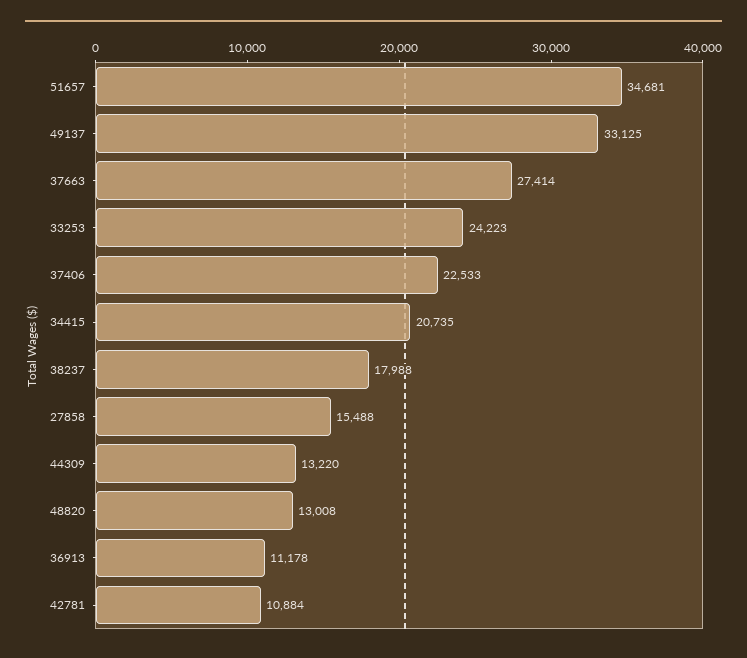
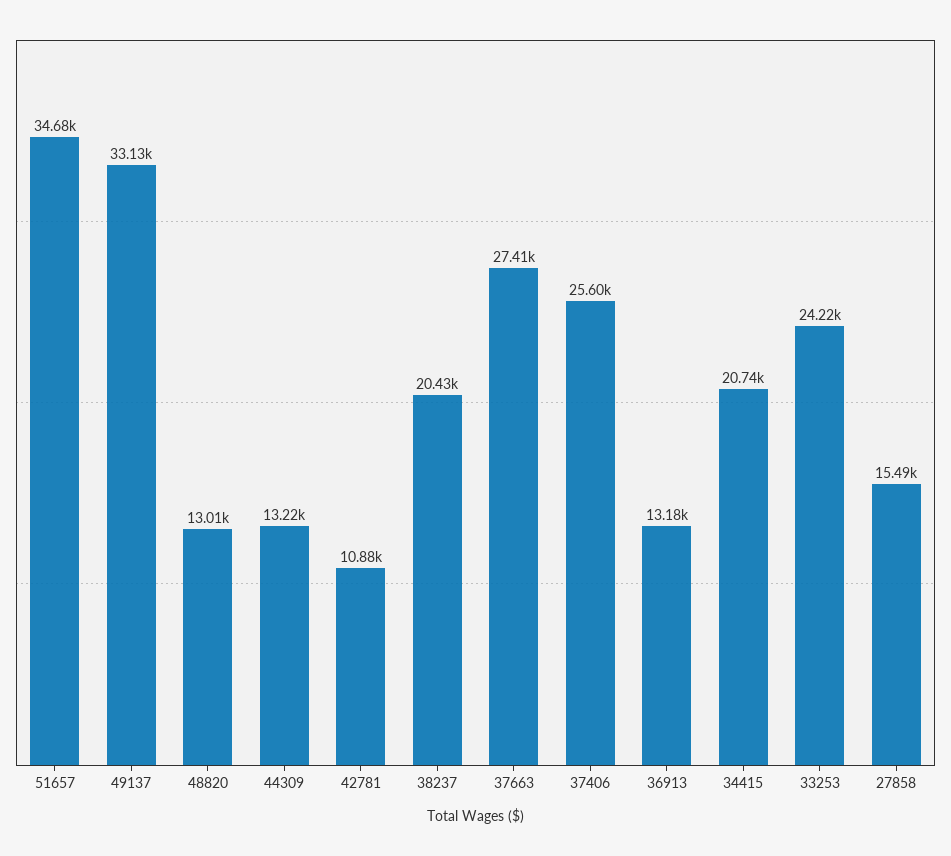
37406: 22533 -> 25600
38237: 17988 -> 20430
36913: 11178 -> 13180

